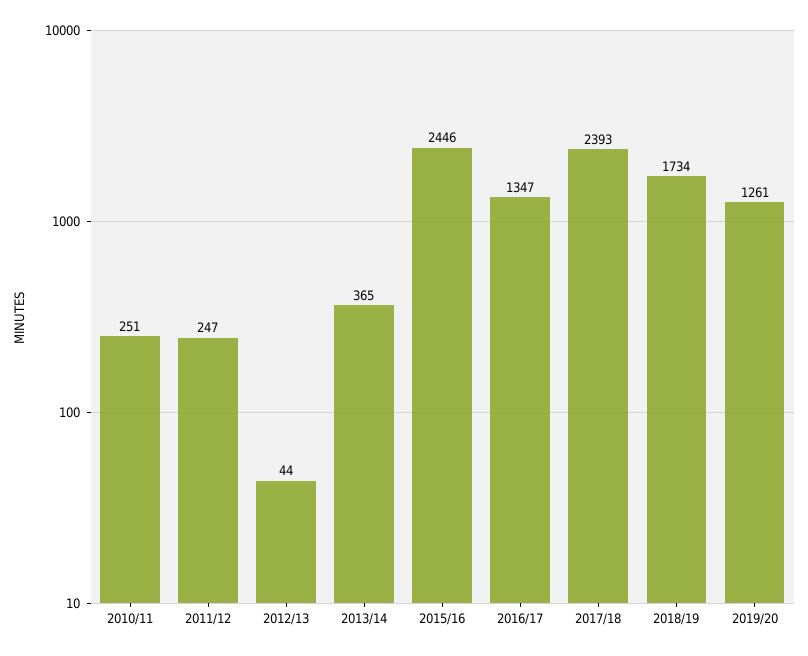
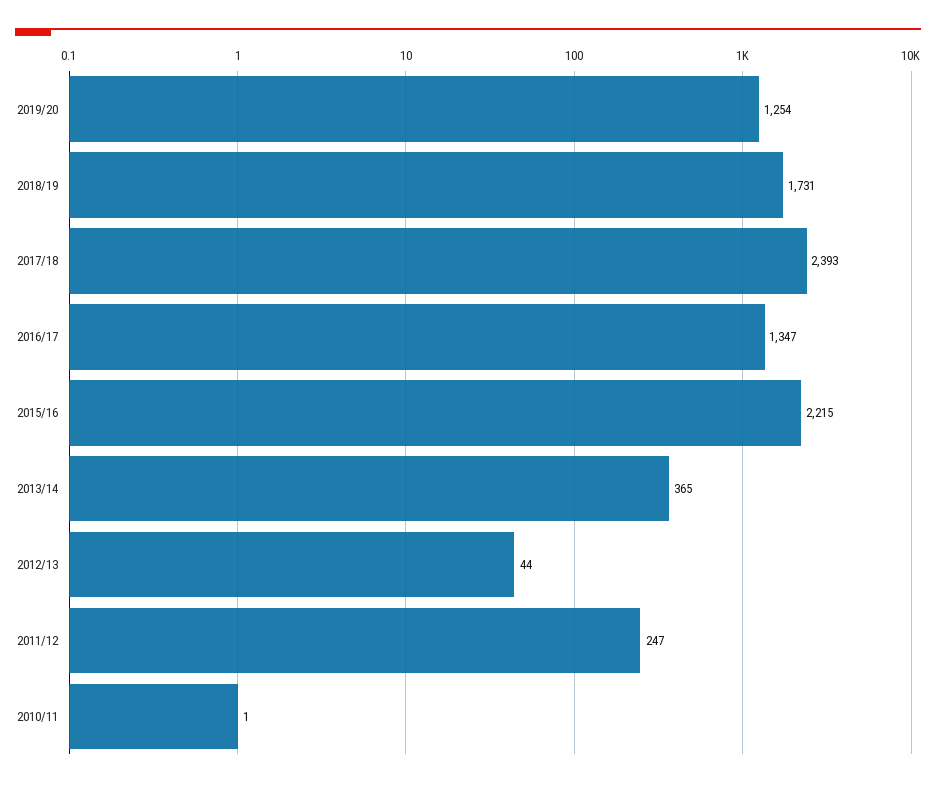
2010/11: 251 -> 1
2015/16: 2446 -> 2215
2018/19: 1734 -> 1731
2019/20: 1261 -> 1254

